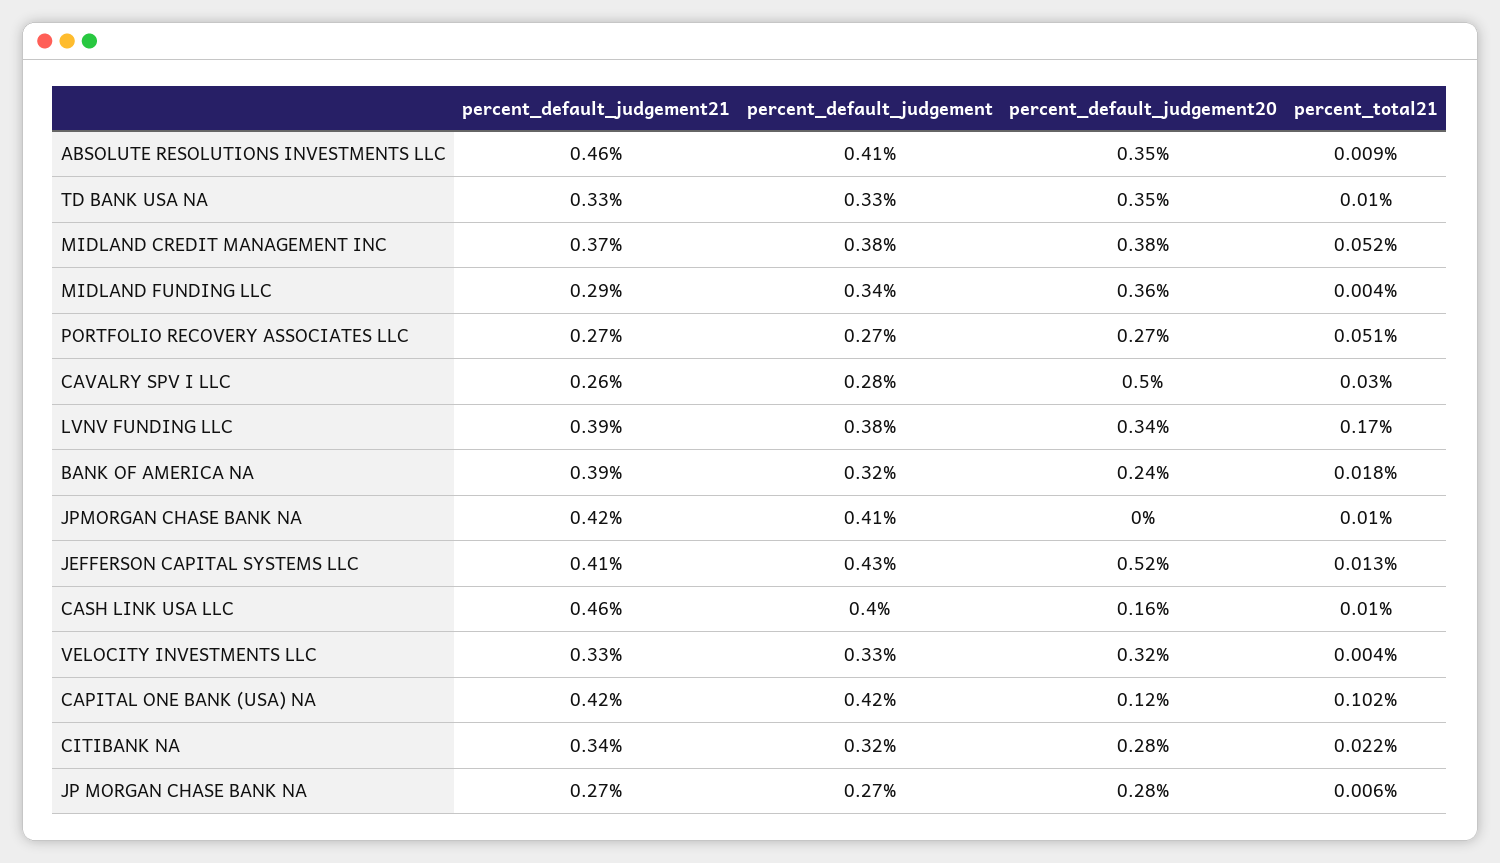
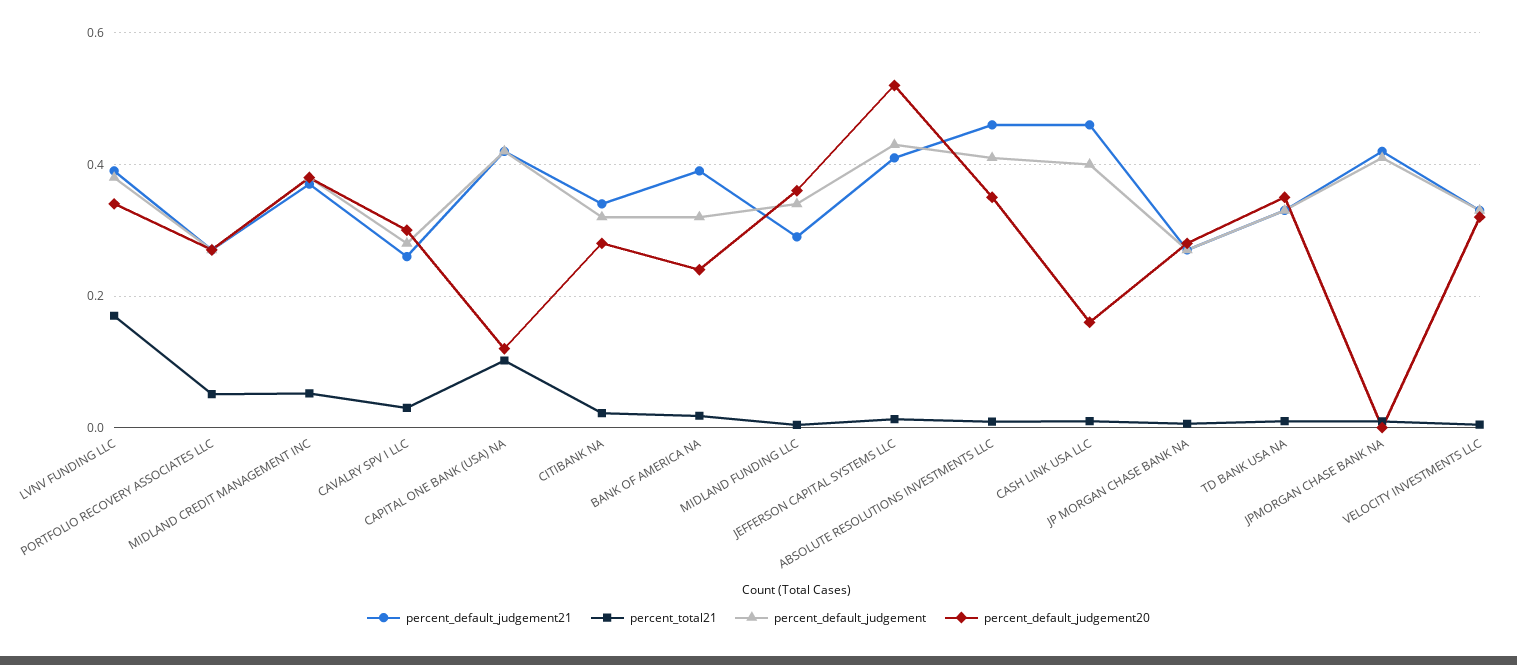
percent_default_judgement20, CAVALRY SPV I LLC: 0.5 -> 0.3

